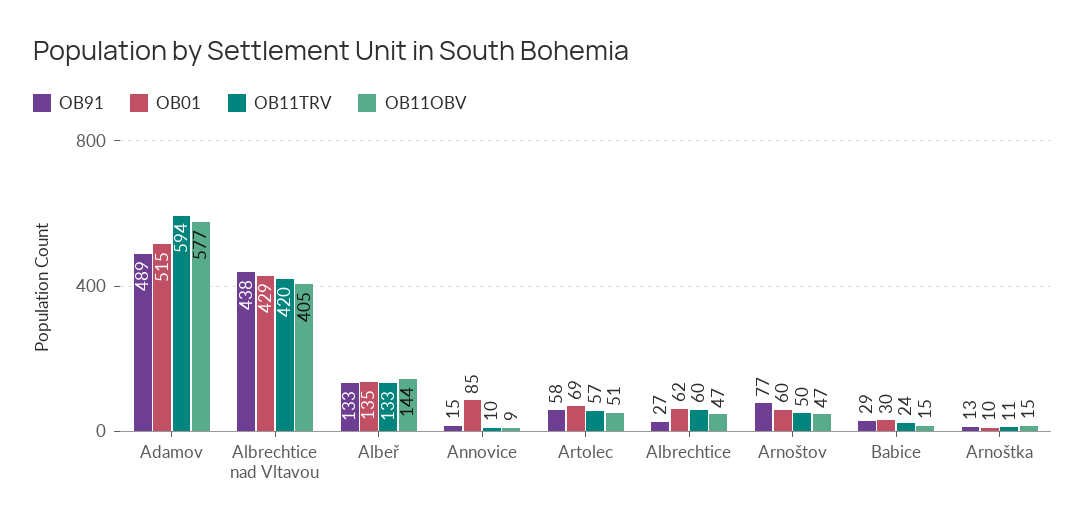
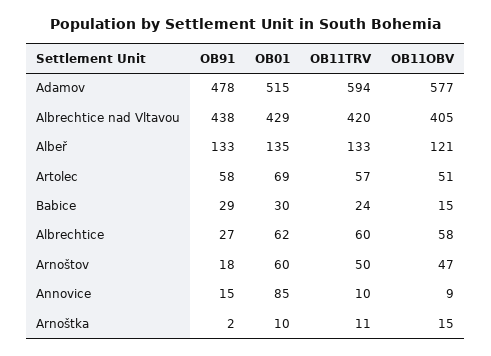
OB91, Adamov: 489 -> 478
OB11OBV, Albeř: 144 -> 121
OB11OBV, Albrechtice: 47 -> 58
OB91, Arnoštov: 77 -> 18
OB91, Arnoštka: 13 -> 2

